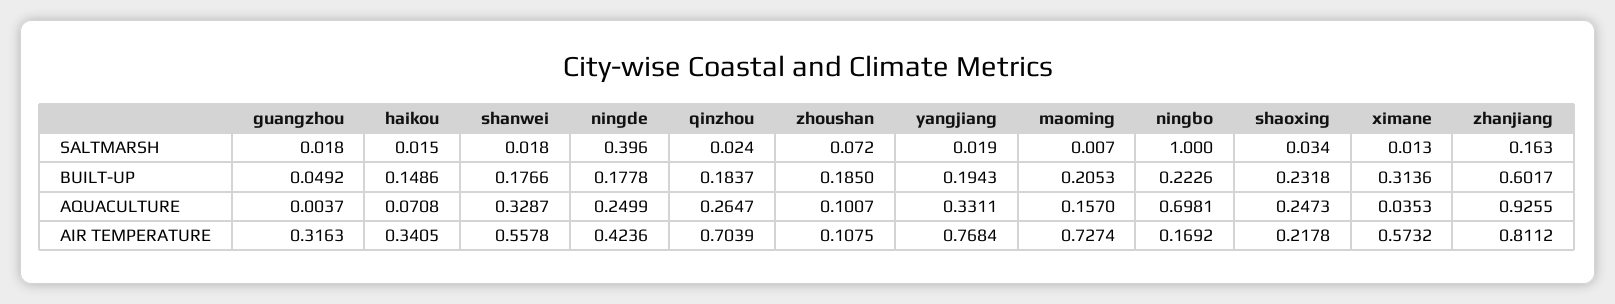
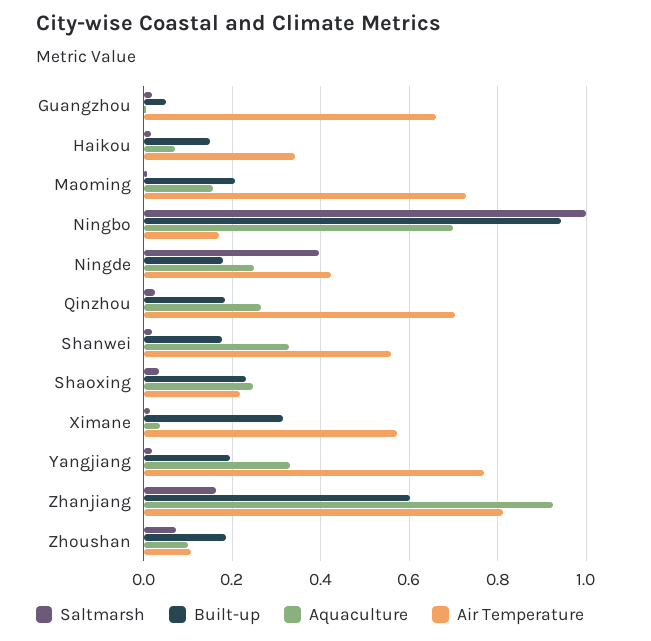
BUILT-UP, ningbo: 0.2226 -> 0.94
AIR TEMPERATURE, guangzhou: 0.3163 -> 0.66

